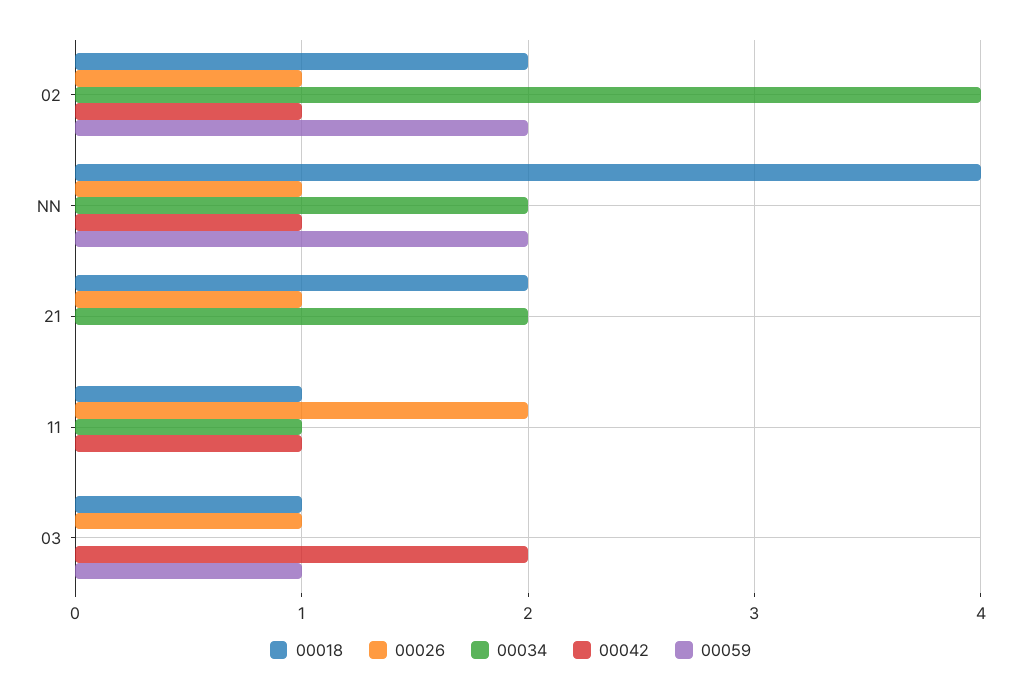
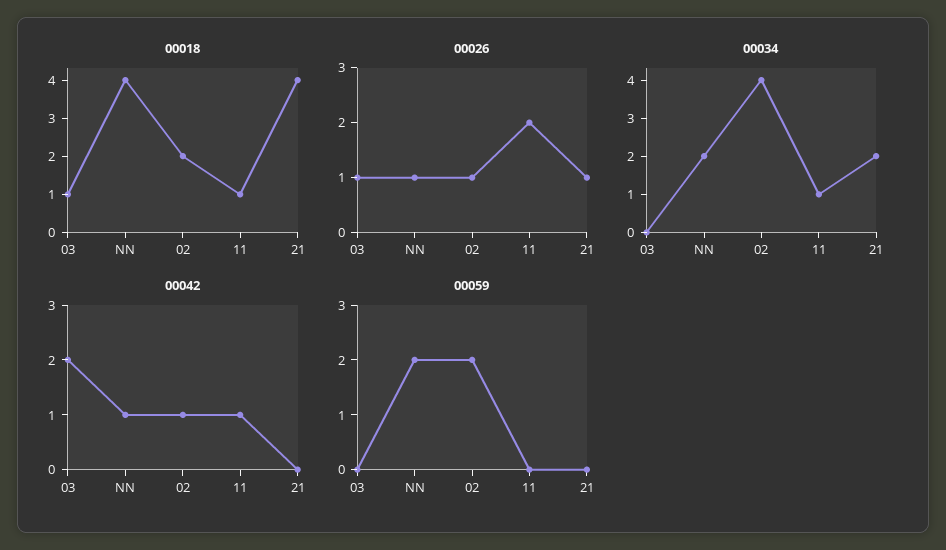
00018, 21: 2 -> 4
00059, 03: 1 -> 0

